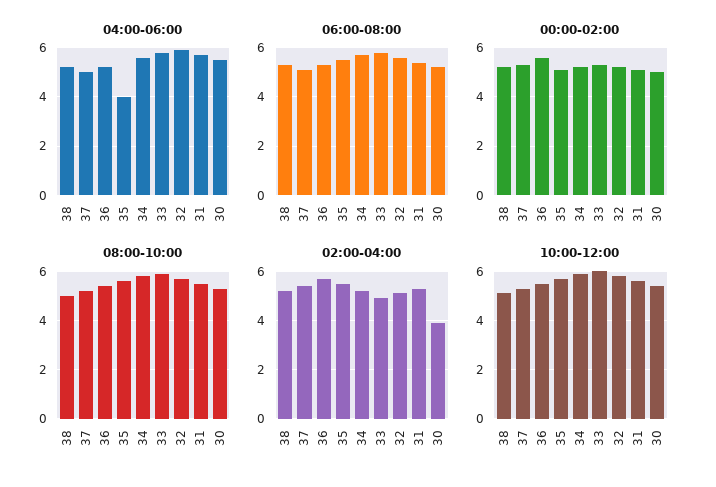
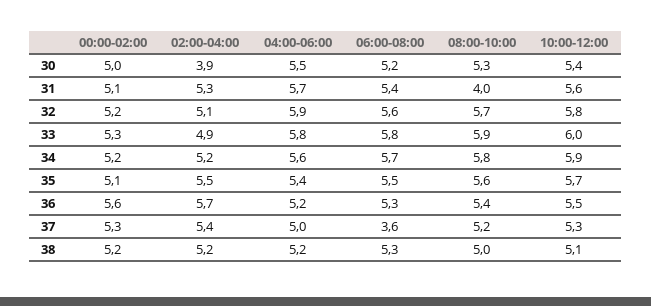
04:00-06:00, 35: 4 -> 5.4
06:00-08:00, 37: 5 -> 3.6
08:00-10:00, 31: 5.5 -> 4

